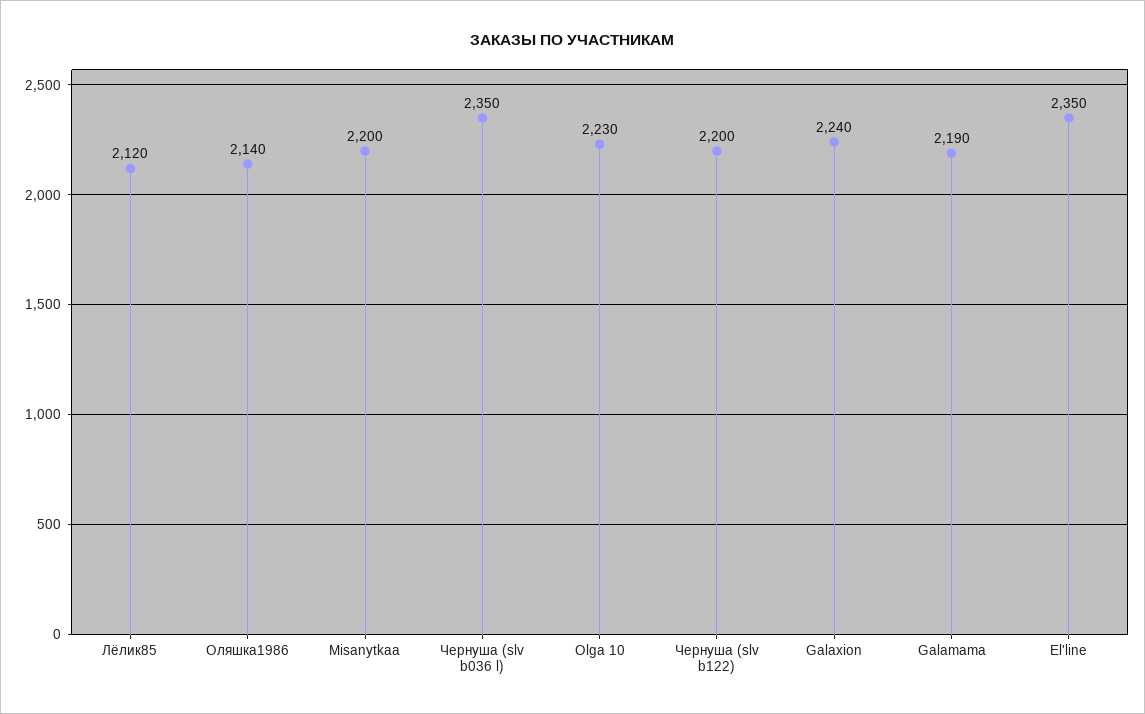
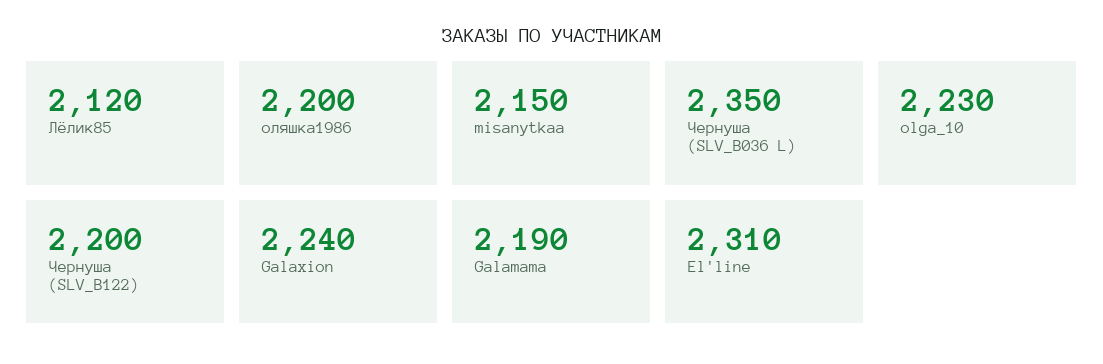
Оляшка1986: 2140 -> 2200
Misanytkaa: 2200 -> 2150
El'line: 2350 -> 2310

